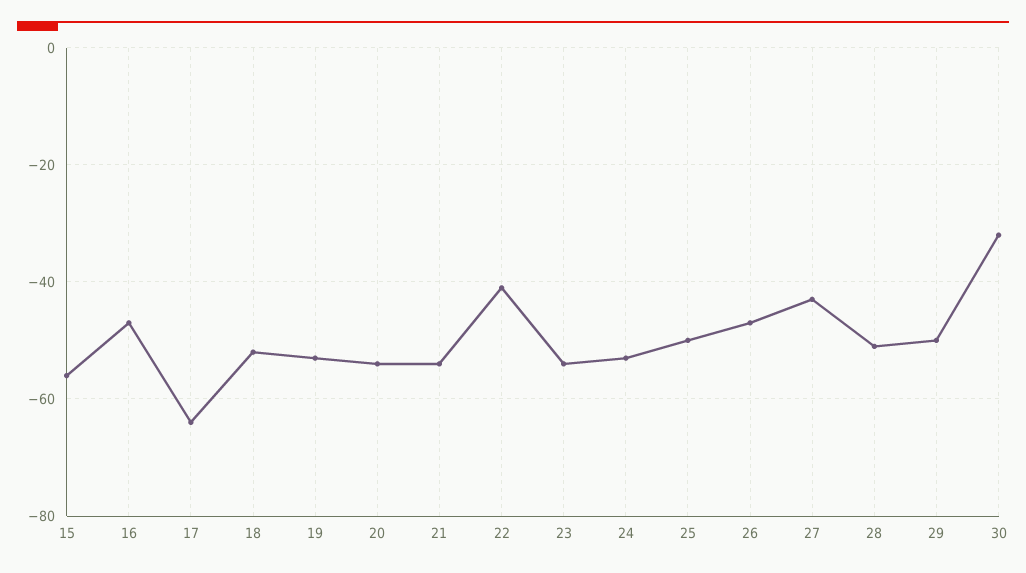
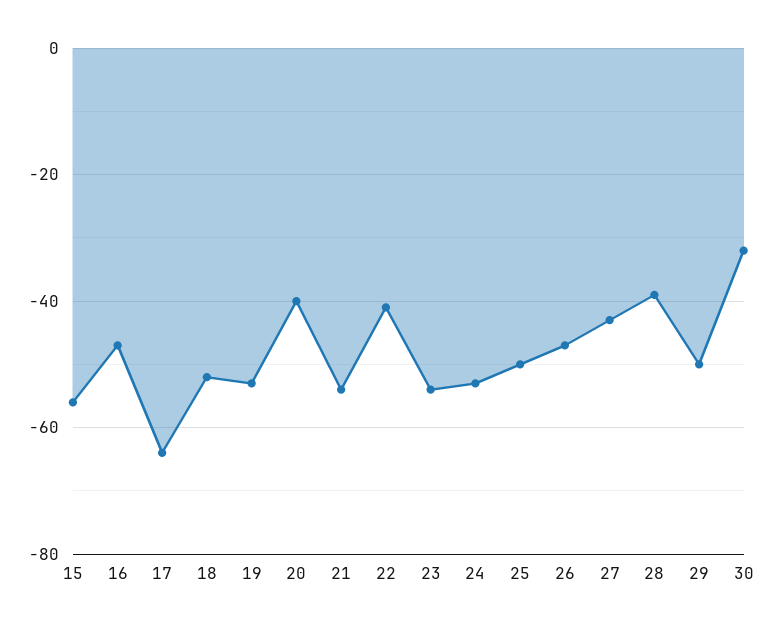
20: -55 -> -40
28: -50 -> -40

